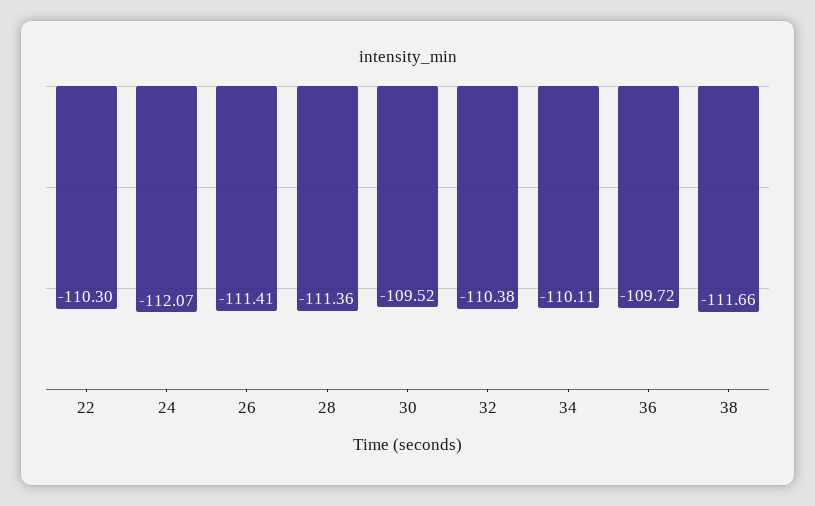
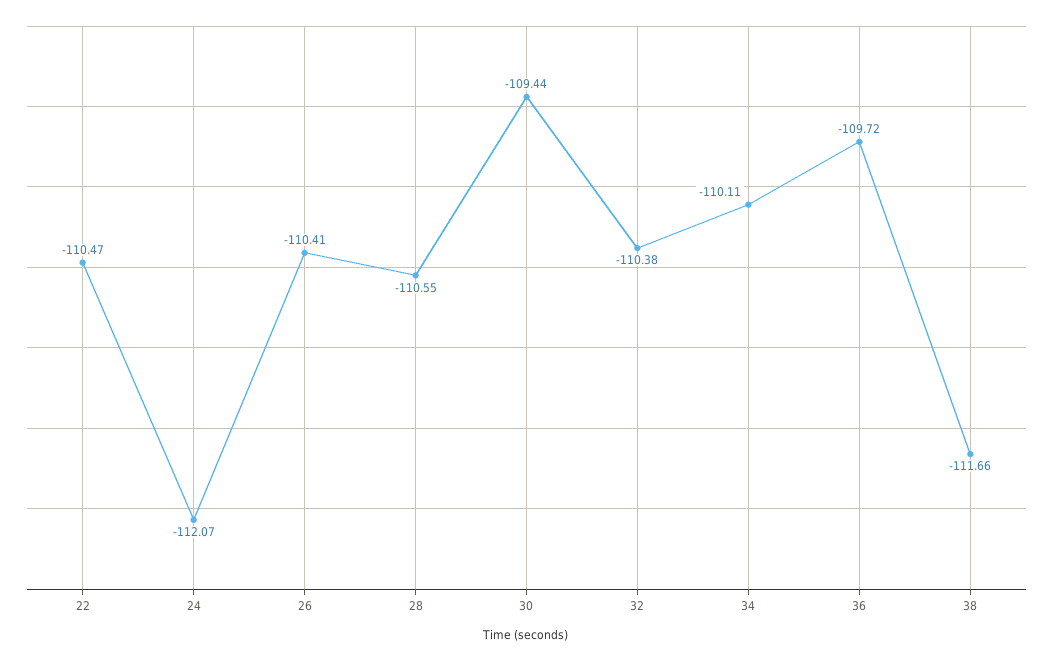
22: -110.3 -> -110.47
26: -111.41 -> -110.41
28: -111.36 -> -110.55
30: -109.52 -> -109.44

